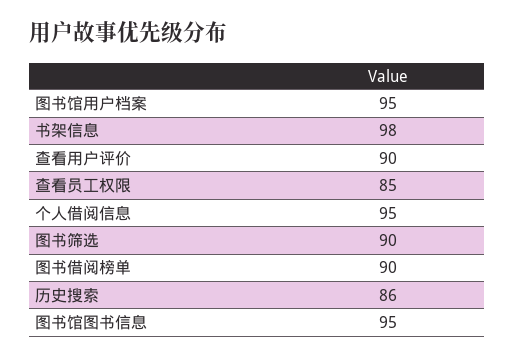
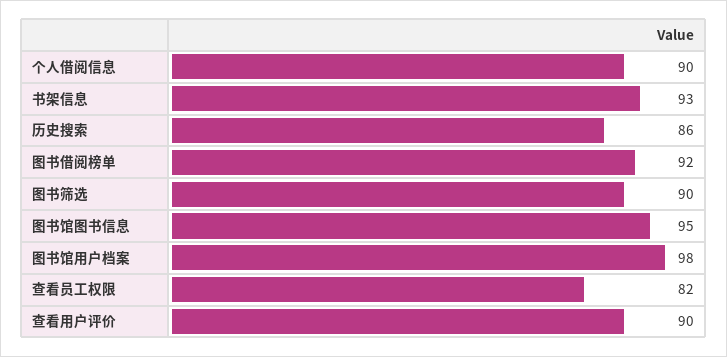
图书馆用户档案: 95 -> 98
书架信息: 98 -> 93
查看员工权限: 85 -> 82
个人借阅信息: 95 -> 90
图书借阅榜单: 90 -> 92

